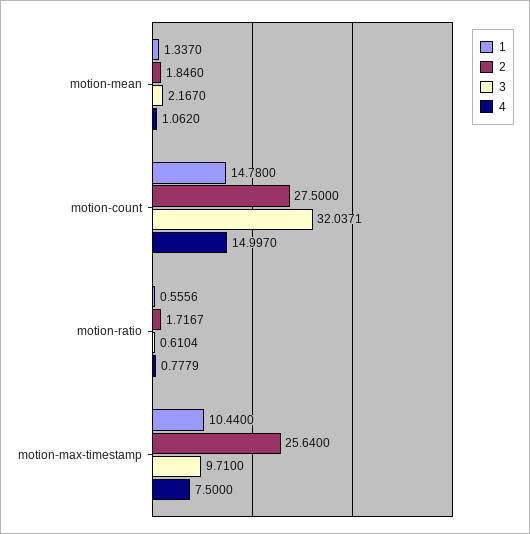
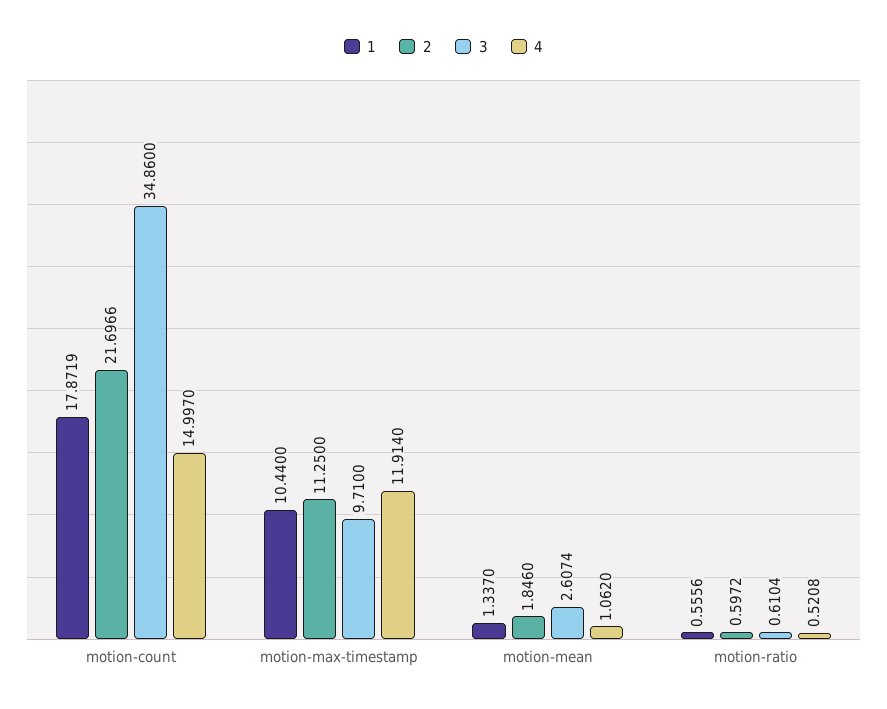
3, motion-mean: 2.167 -> 2.6074
1, motion-count: 14.78 -> 17.8719
2, motion-count: 27.5 -> 21.6966
3, motion-count: 32.0371 -> 34.86
2, motion-ratio: 1.7167 -> 0.5972
4, motion-ratio: 0.7779 -> 0.5208
2, motion-max-timestamp: 25.64 -> 11.25
4, motion-max-timestamp: 7.5 -> 11.914

